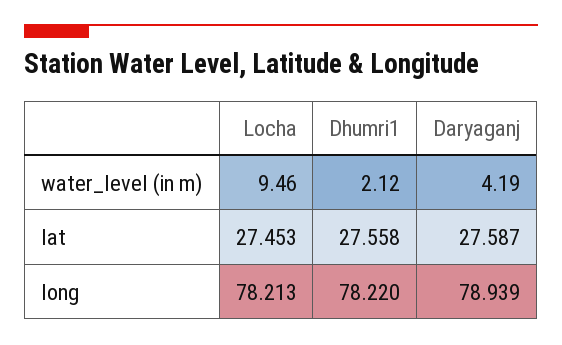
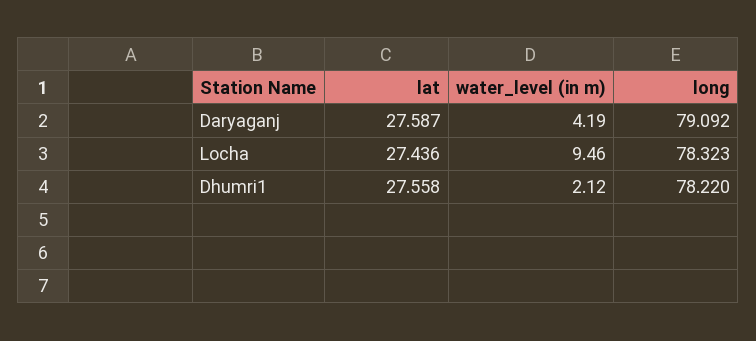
Locha, lat: 27.453 -> 27.436
Locha, long: 78.213 -> 78.323
Daryaganj, long: 78.939 -> 79.092

